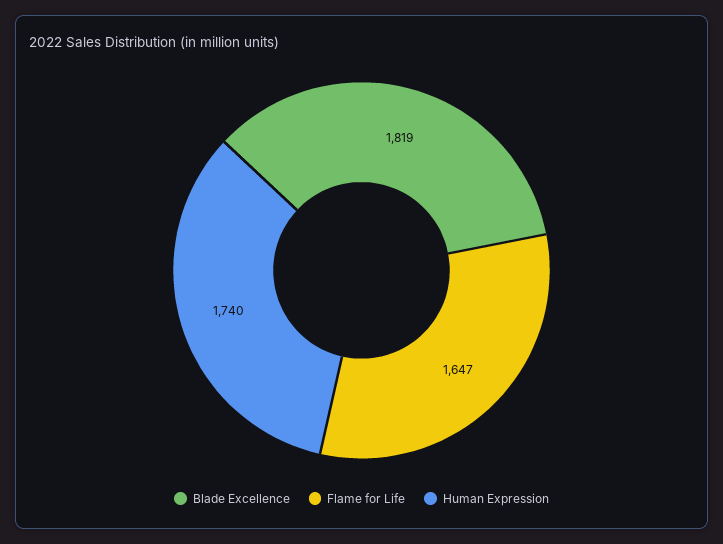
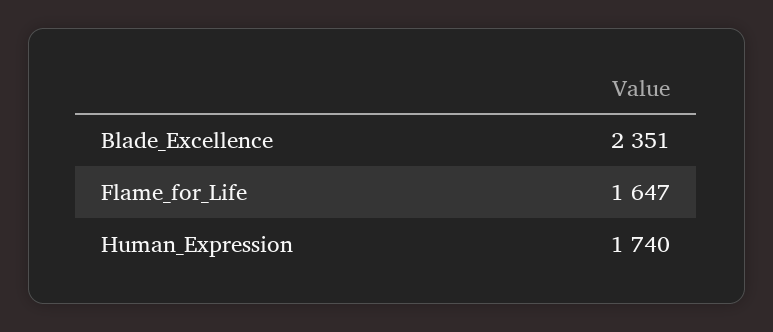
Blade Excellence: 1819 -> 2351

